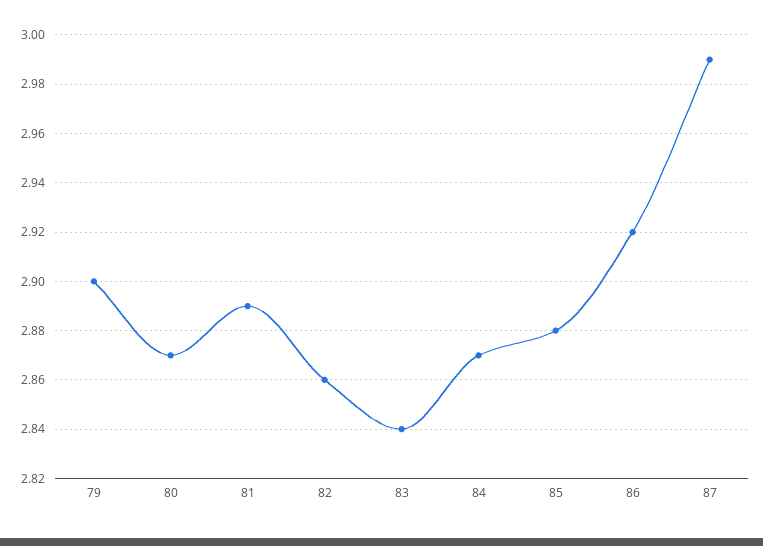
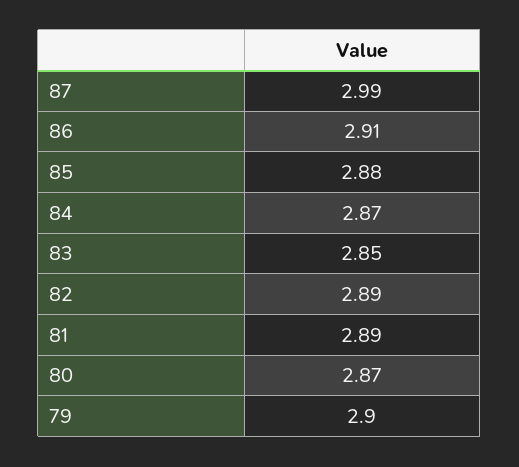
82: 2.86 -> 2.89
83: 2.84 -> 2.85
86: 2.92 -> 2.91

